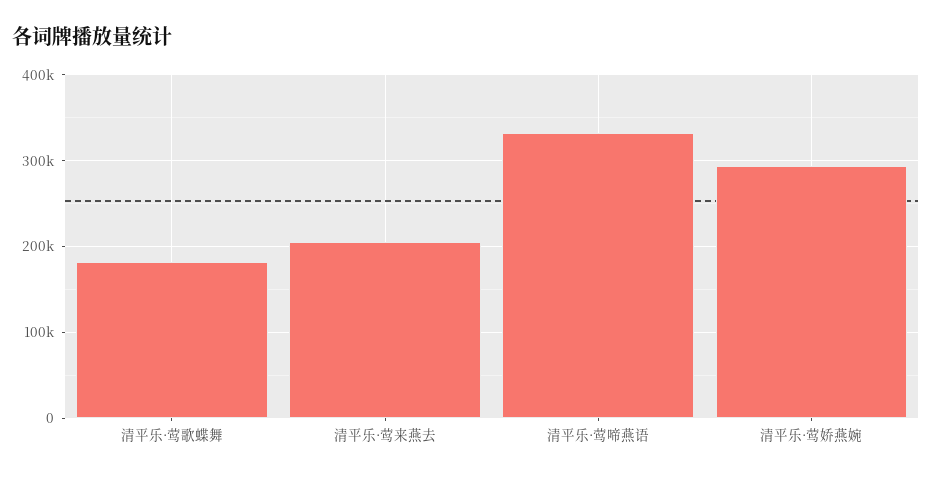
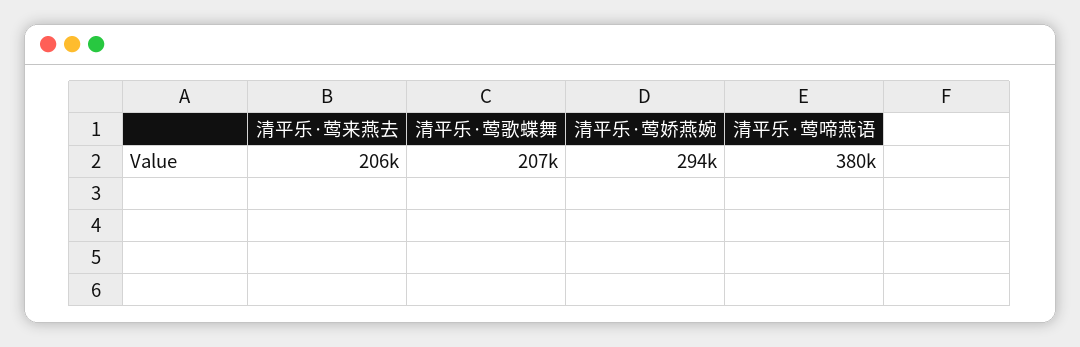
清平乐·莺歌蝶舞: 180000 -> 207000
清平乐·莺啼燕语: 330000 -> 380000

